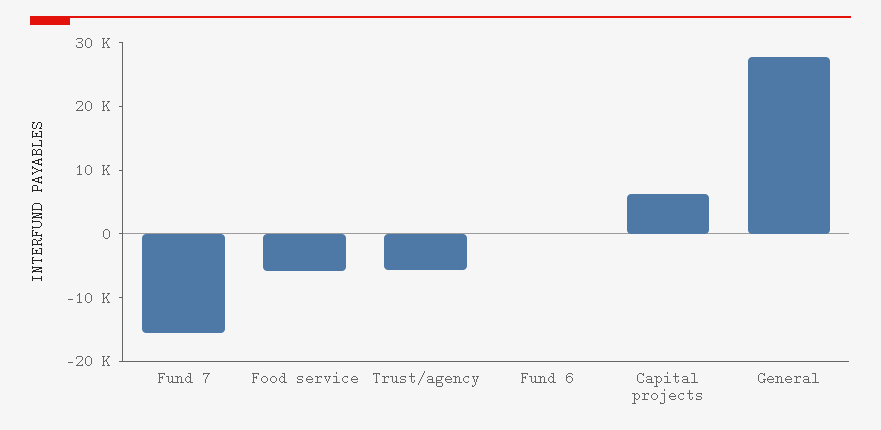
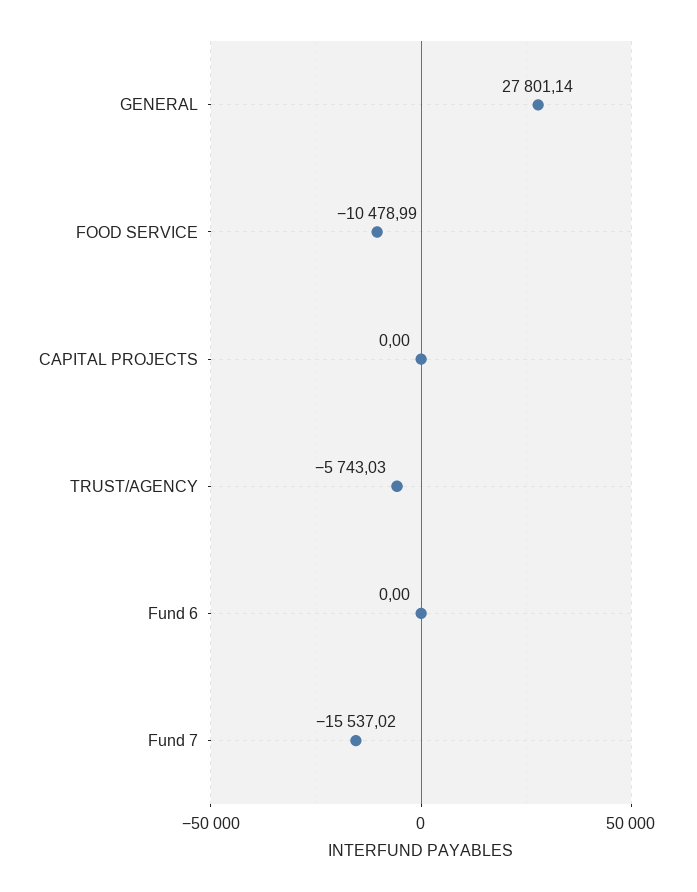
Food service: -6000 -> -10478.99
Capital projects: 6000 -> 0

